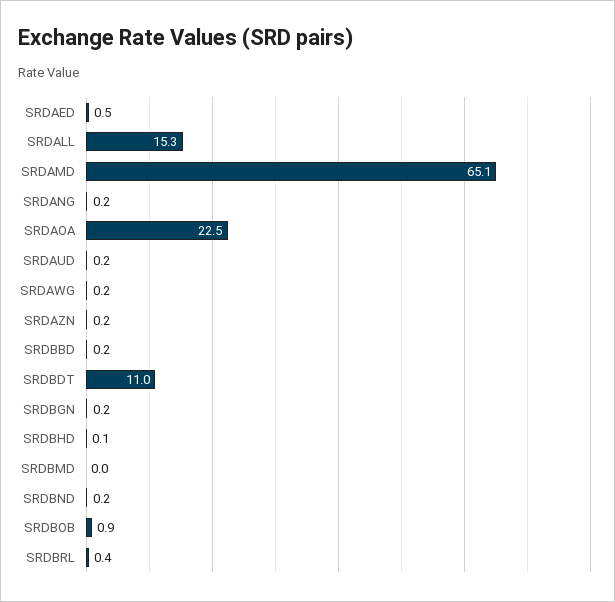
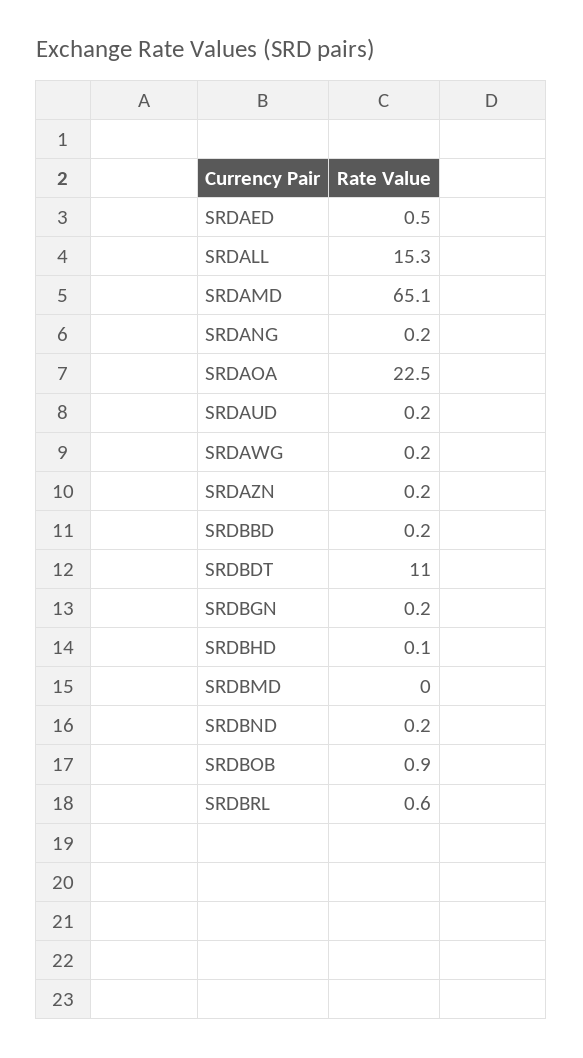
SRDBRL: 0.4 -> 0.6

